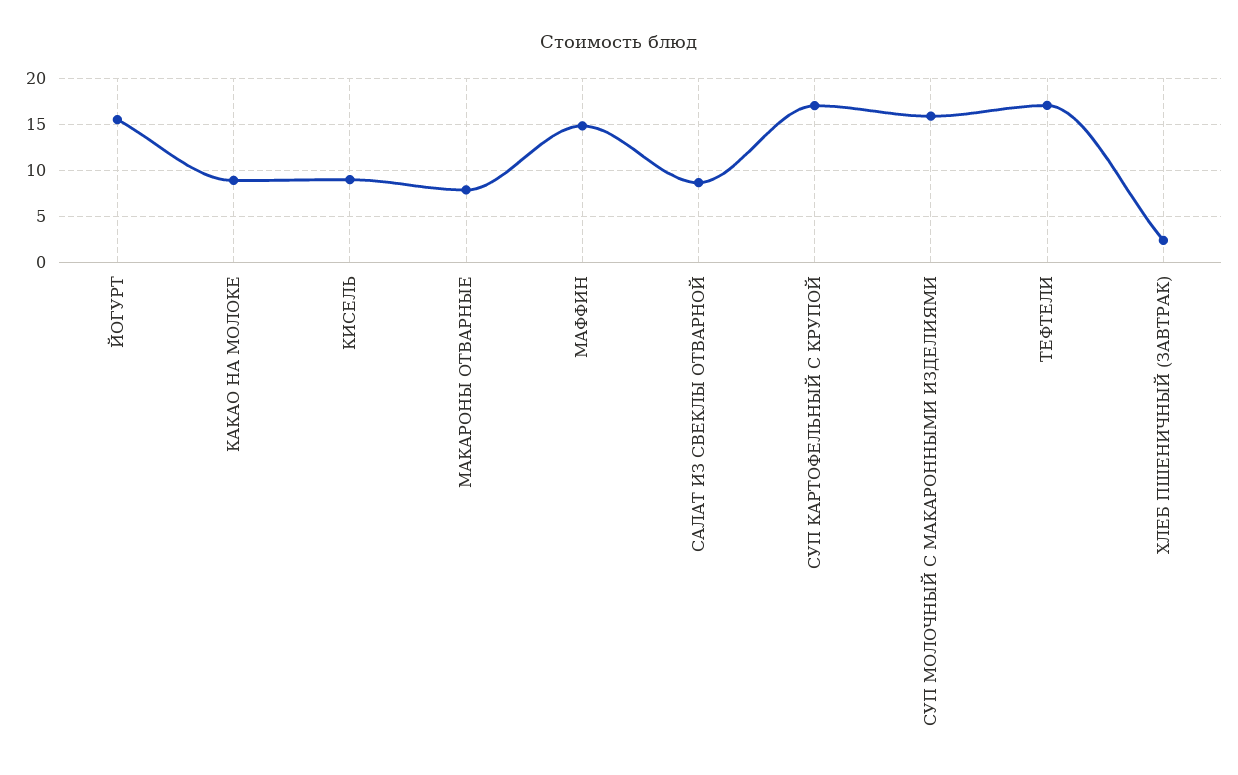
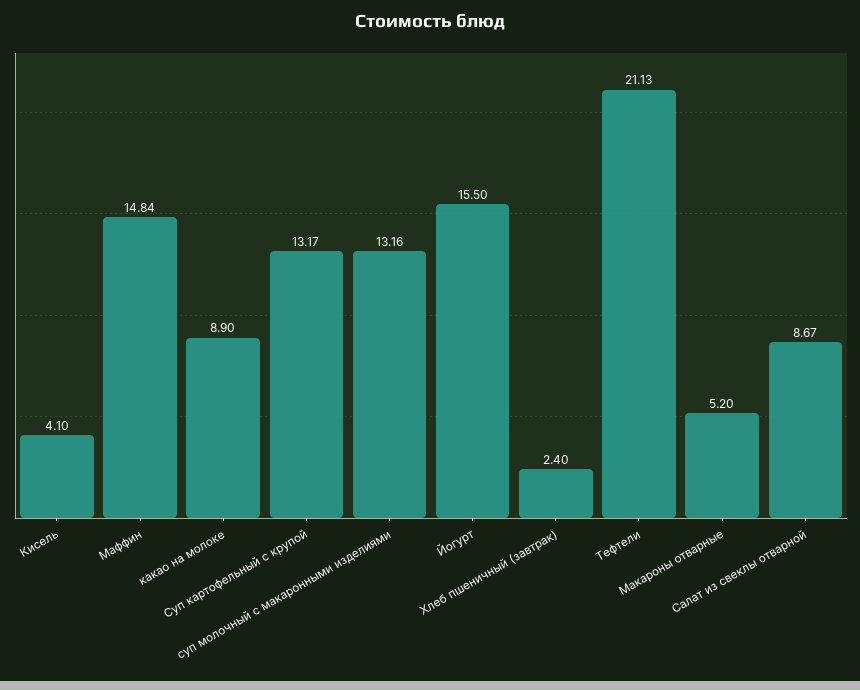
КИСЕЛЬ: 9 -> 4.1
МАКАРОНЫ ОТВАРНЫЕ: 8 -> 5.2
СУП КАРТОФЕЛЬНЫЙ С КРУПОЙ: 17 -> 13.17
СУП МОЛОЧНЫЙ С МАКАРОННЫМИ ИЗДЕЛИЯМИ: 16 -> 13.16
ТЕФТЕЛИ: 17 -> 21.13

